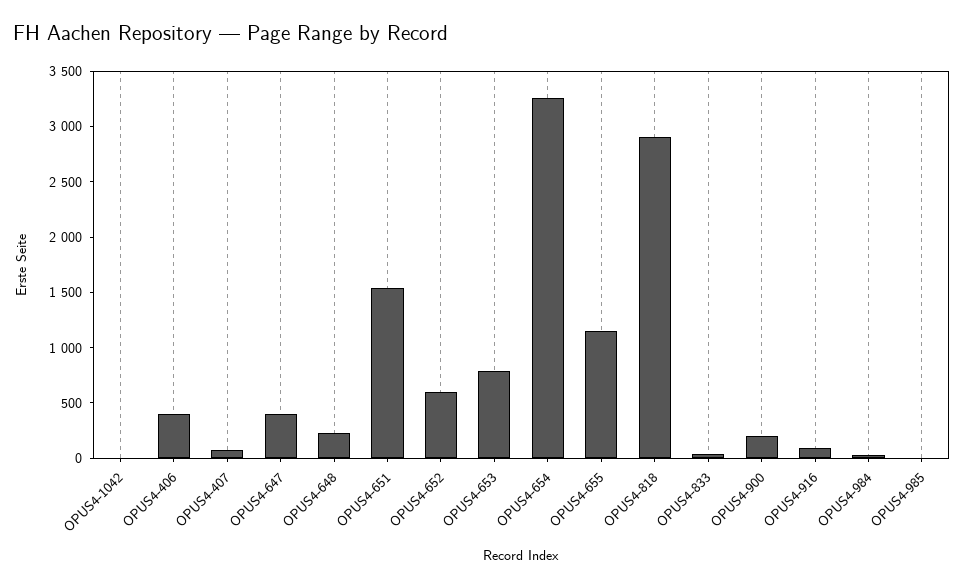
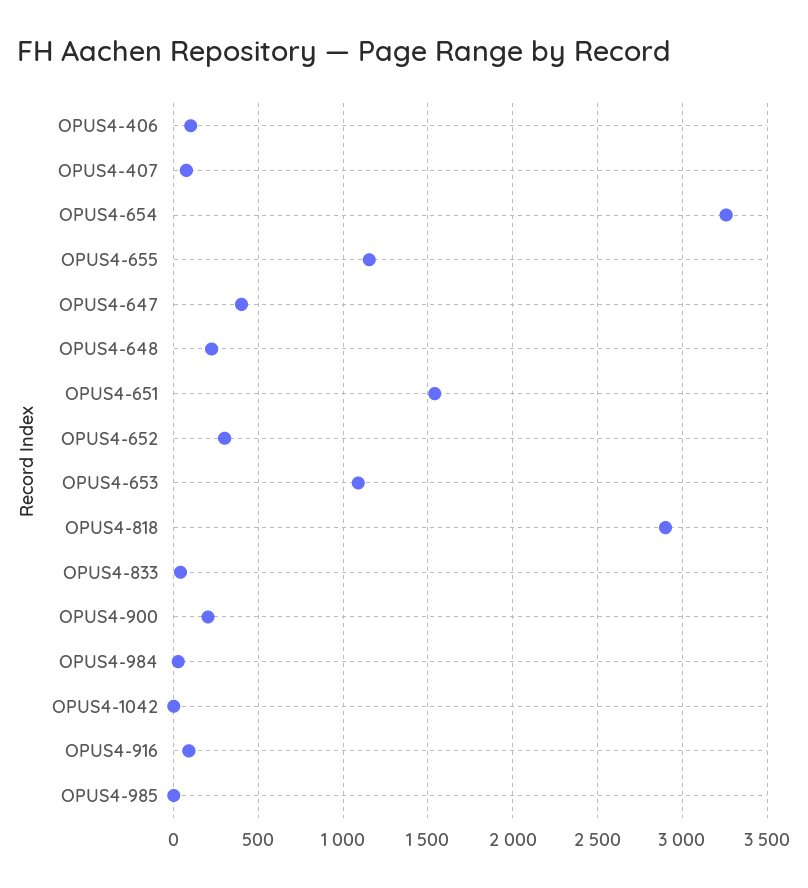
OPUS4-406: 400 -> 100
OPUS4-652: 600 -> 300
OPUS4-653: 800 -> 1100

